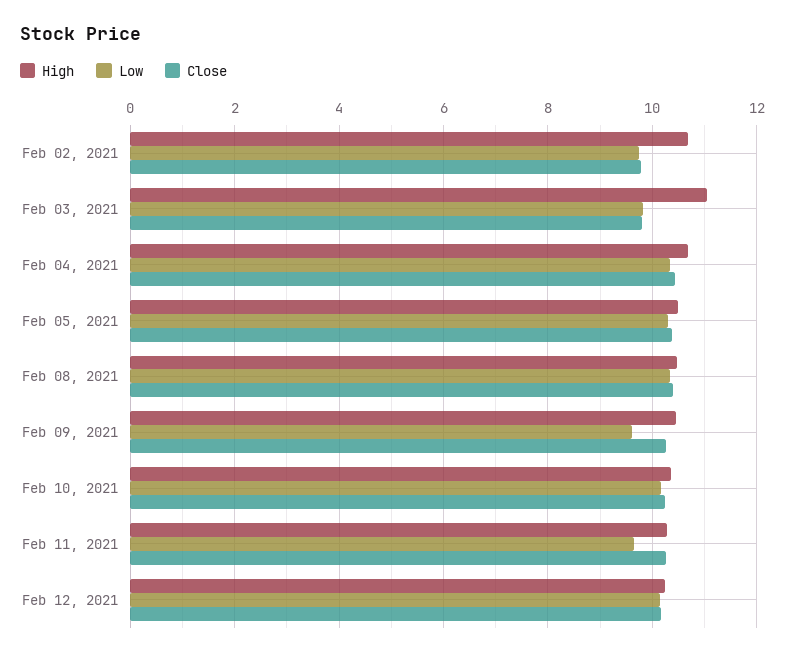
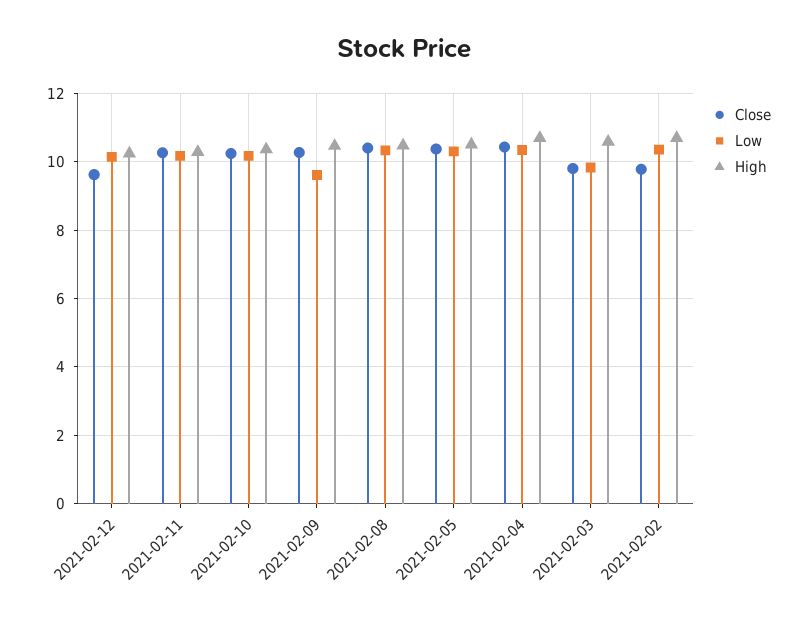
Low, Feb 02, 2021: 9.8 -> 10.4
High, Feb 03, 2021: 11 -> 10.6
Low, Feb 11, 2021: 9.6 -> 10.2
Close, Feb 12, 2021: 10.2 -> 9.6

